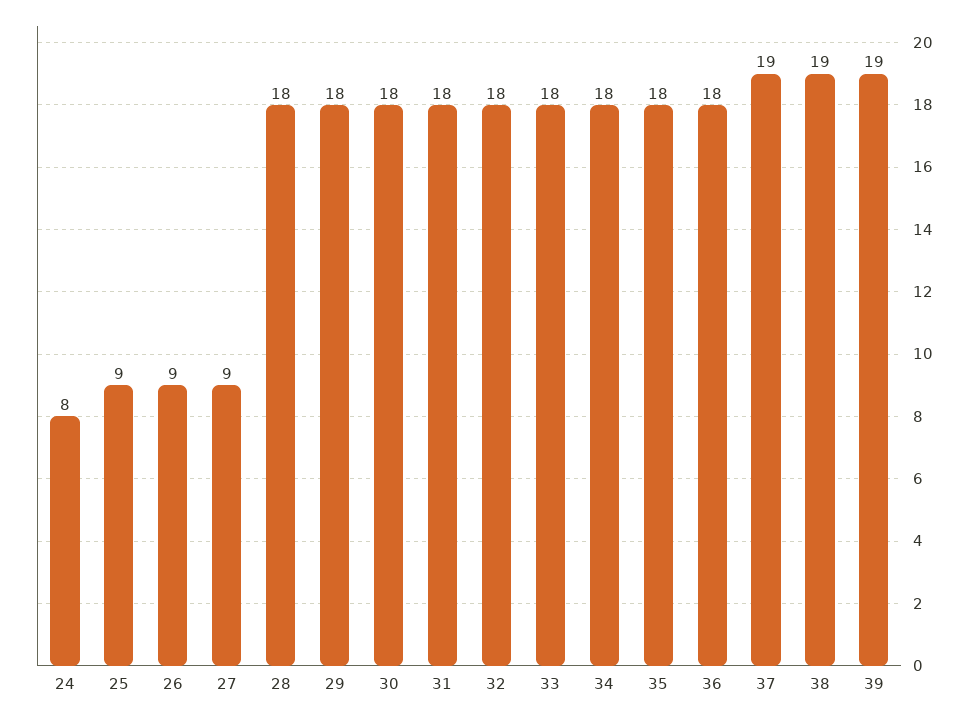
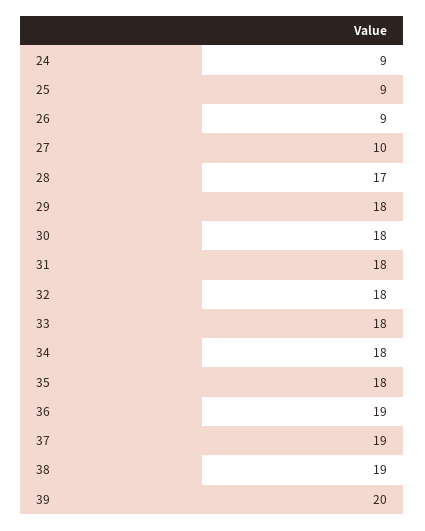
24: 8 -> 9
27: 9 -> 10
28: 18 -> 17
36: 18 -> 19
39: 19 -> 20

